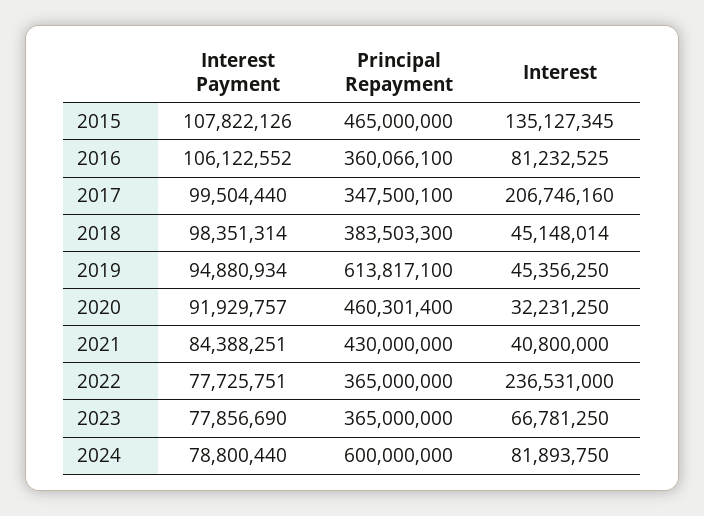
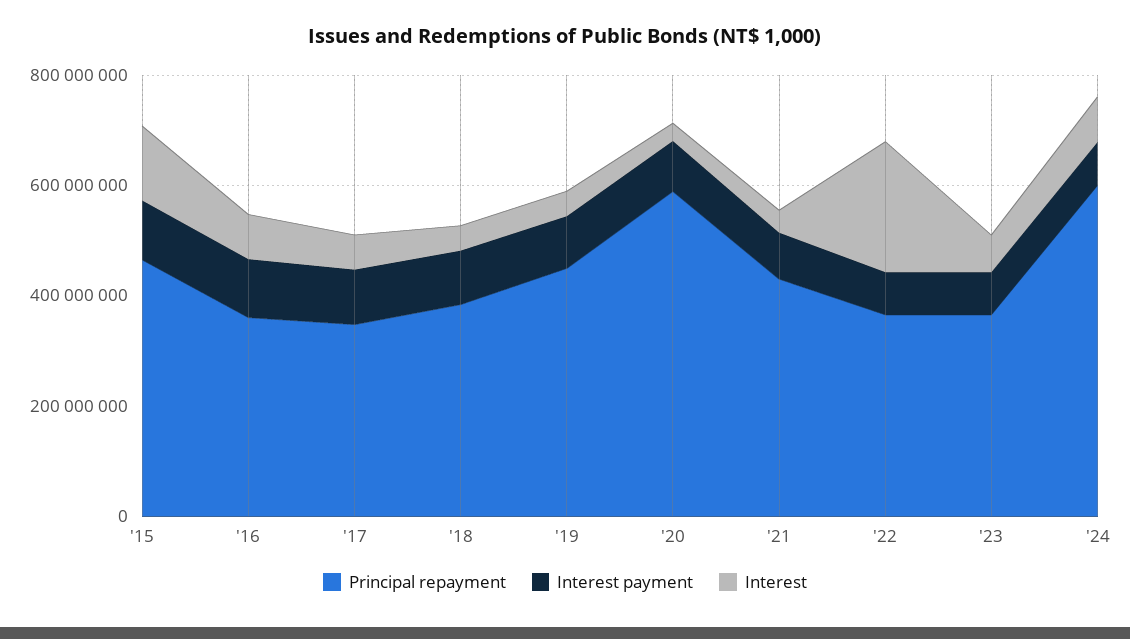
Interest, 2017: 206746160 -> 50000000
Principal Repayment, 2019: 613817100 -> 450000000
Principal Repayment, 2020: 460301400 -> 600000000

